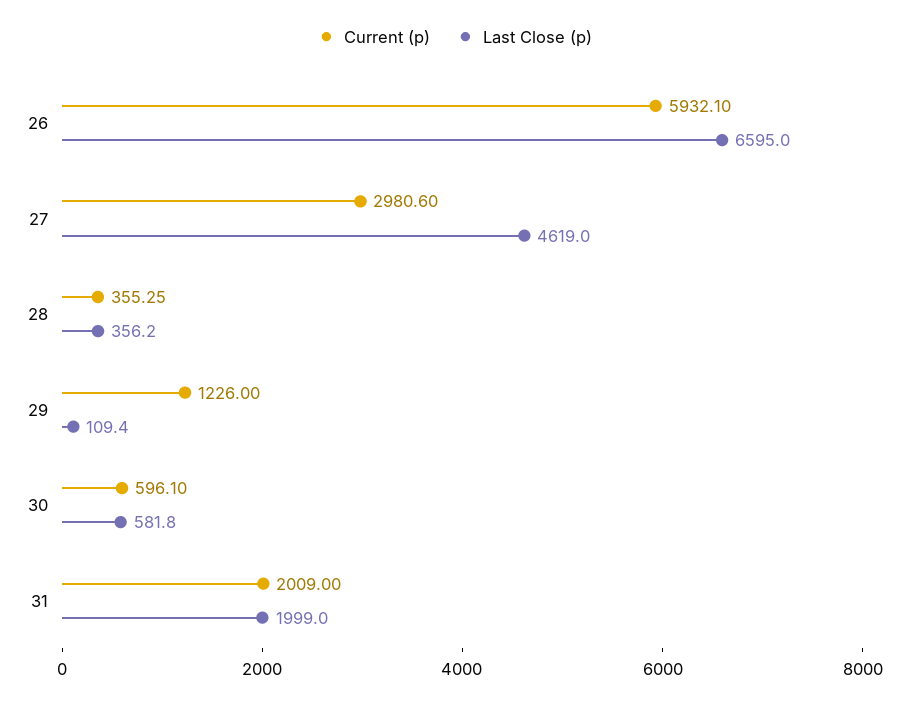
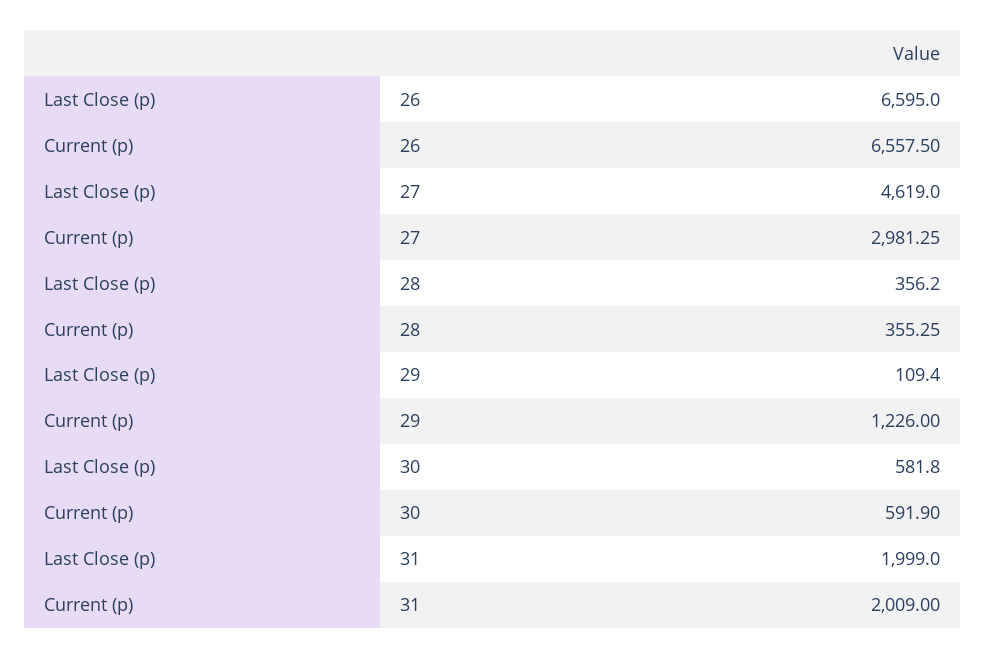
Current (p), 26: 5932.1 -> 6557.5
Current (p), 27: 2980.6 -> 2981.25
Current (p), 30: 596.1 -> 591.9

